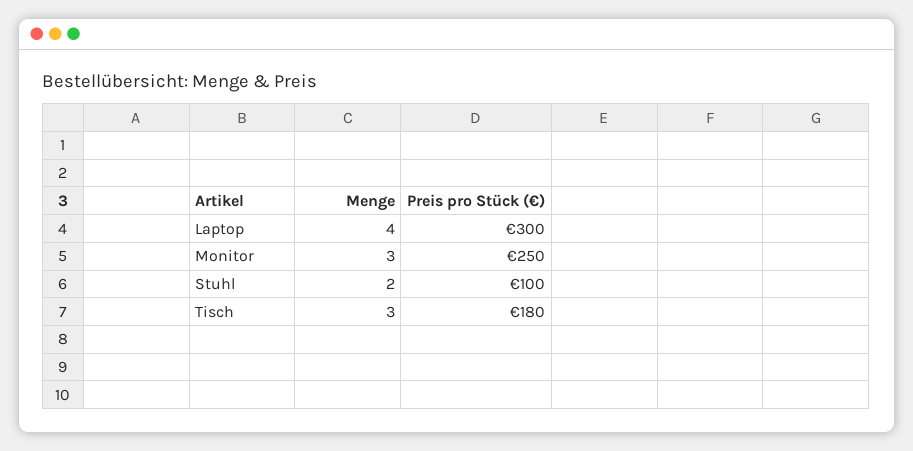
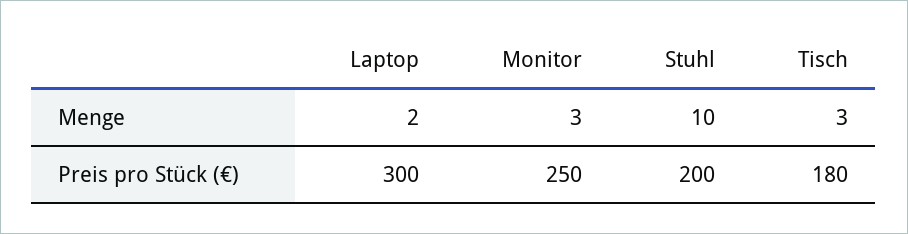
Menge, Laptop: 4 -> 2
Menge, Stuhl: 2 -> 10
Preis pro Stück (€), Stuhl: 100 -> 200

